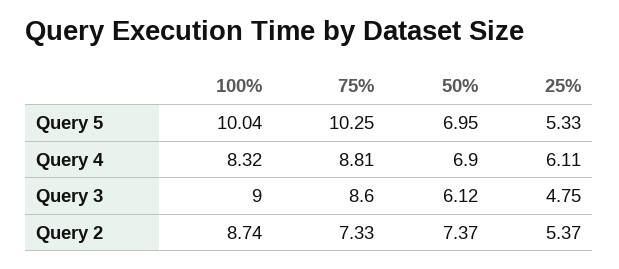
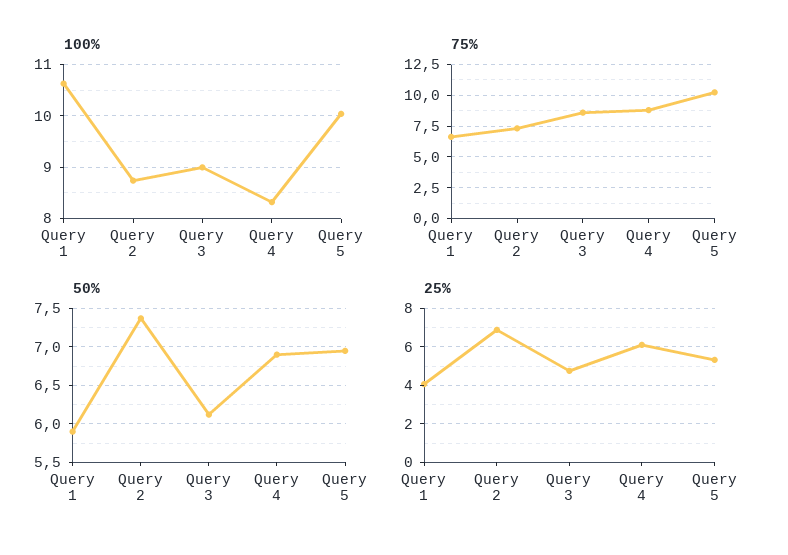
25%, Query 2: 5.37 -> 7
100%, Query 1: none -> 10.6
75%, Query 1: none -> 6.5
50%, Query 1: none -> 5.9
25%, Query 1: none -> 4

